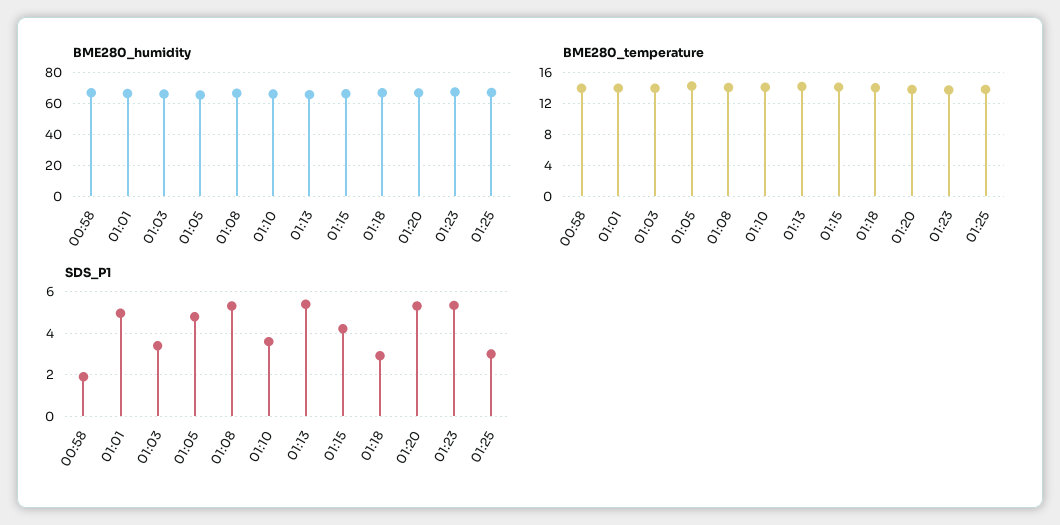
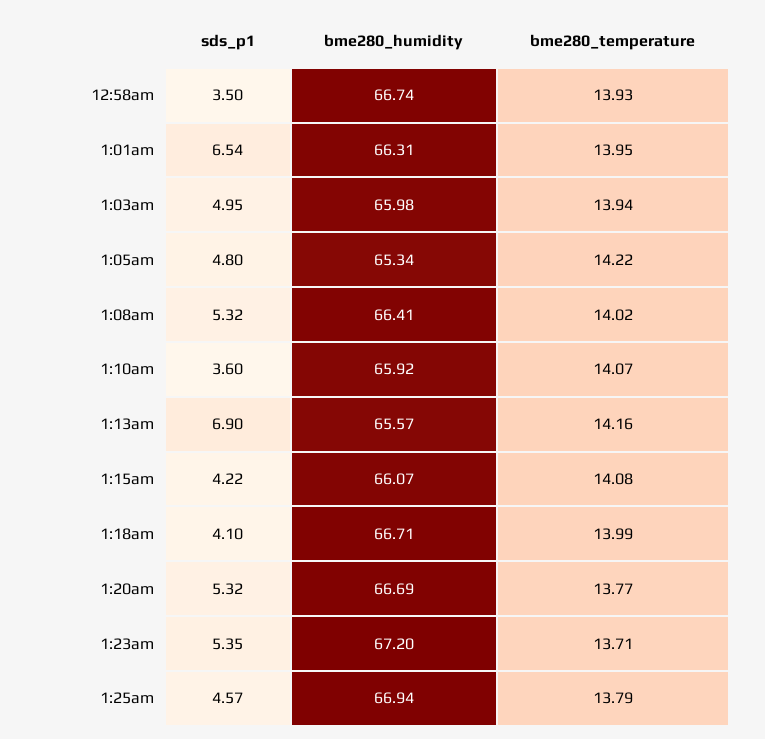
SDS_P1, 00:58: 2 -> 3.5
SDS_P1, 01:01: 5 -> 6.54
SDS_P1, 01:03: 3.5 -> 4.95
SDS_P1, 01:13: 5.5 -> 6.9
SDS_P1, 01:18: 3 -> 4.1
SDS_P1, 01:25: 3 -> 4.57

